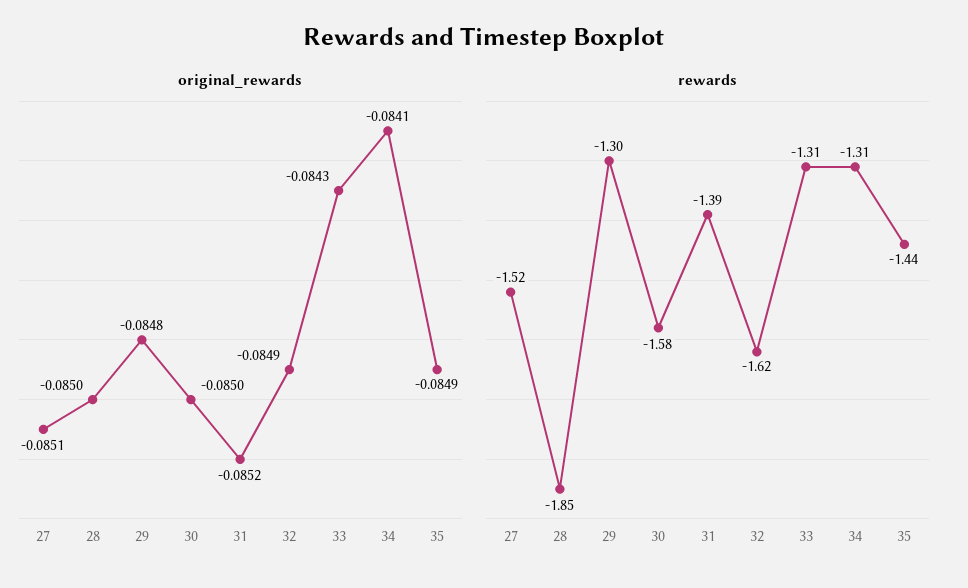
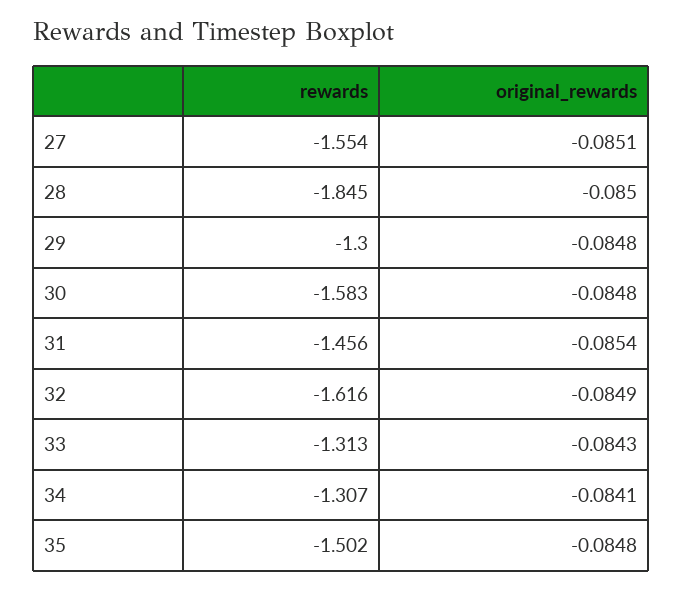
original_rewards, 30: -0.085 -> -0.0848
original_rewards, 31: -0.0852 -> -0.0854
original_rewards, 35: -0.0849 -> -0.0848
rewards, 27: -1.52 -> -1.554
rewards, 31: -1.39 -> -1.456
rewards, 35: -1.44 -> -1.502

